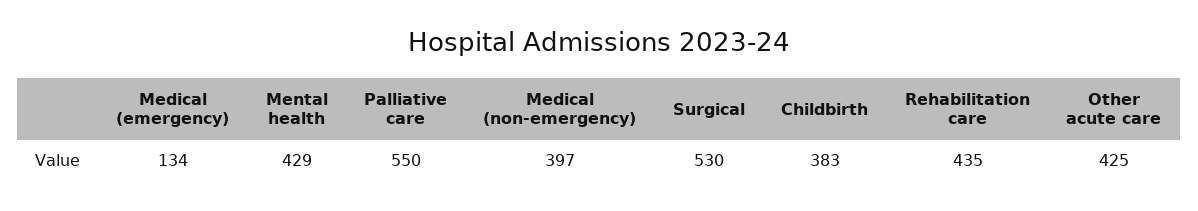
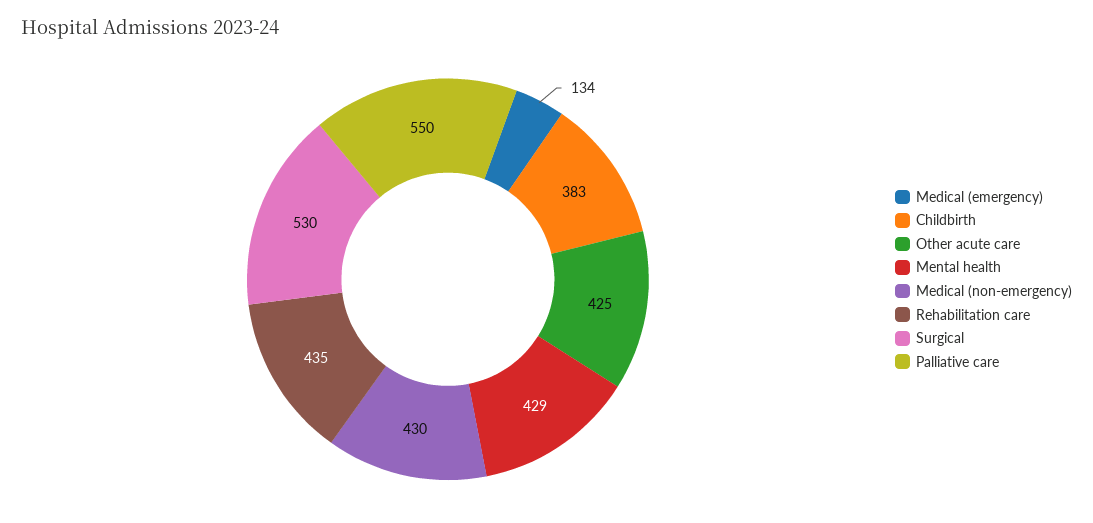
Medical (non-emergency): 397 -> 430

